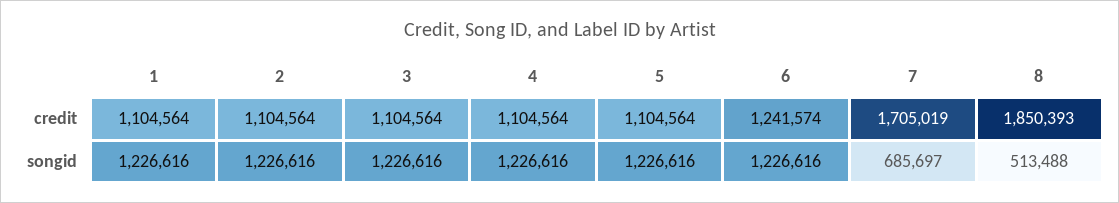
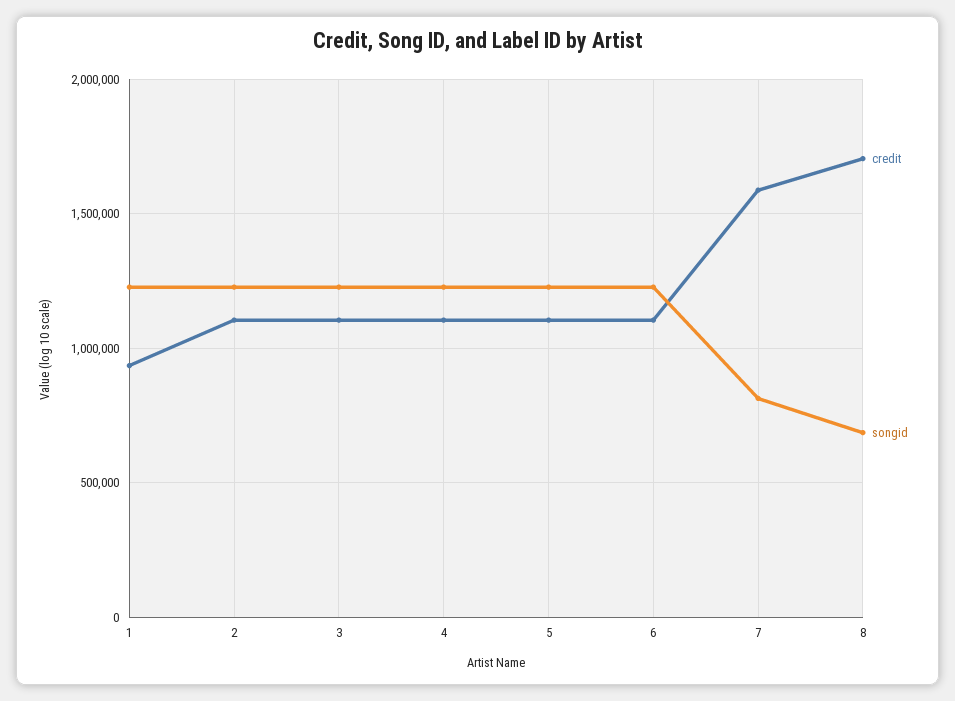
credit, 1: 1104564 -> 950000
credit, 6: 1241574 -> 1100000
credit, 7: 1705019 -> 1600000
credit, 8: 1850393 -> 1700000
songid, 7: 685697 -> 800000
songid, 8: 513488 -> 700000

